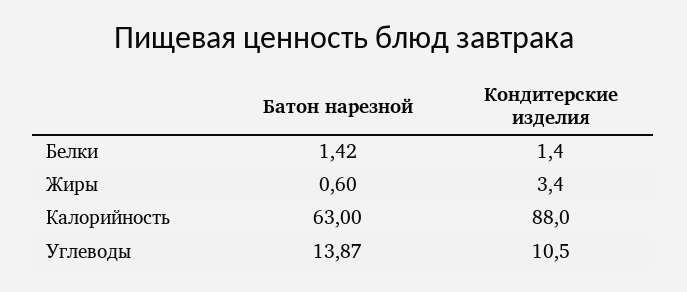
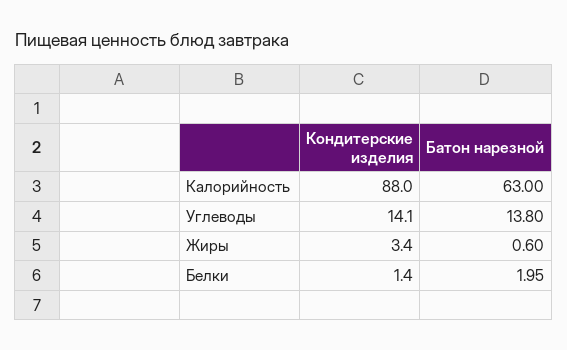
Батон нарезной, Белки: 1.42 -> 1.95
Батон нарезной, Углеводы: 13.87 -> 13.8
Кондитерские изделия, Углеводы: 10.5 -> 14.1

